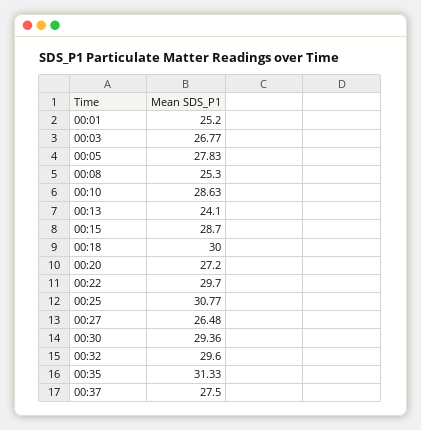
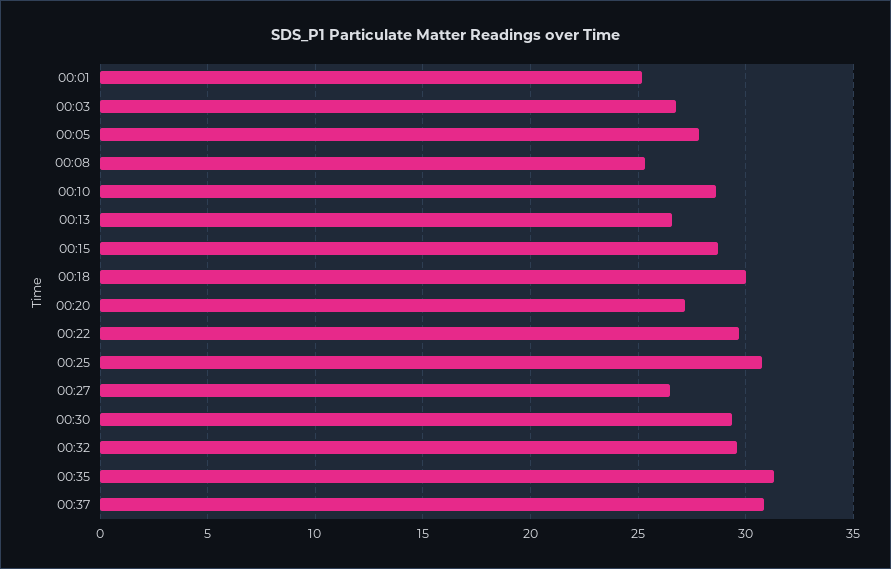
00:13: 24.1 -> 26.5
00:37: 27.5 -> 31

